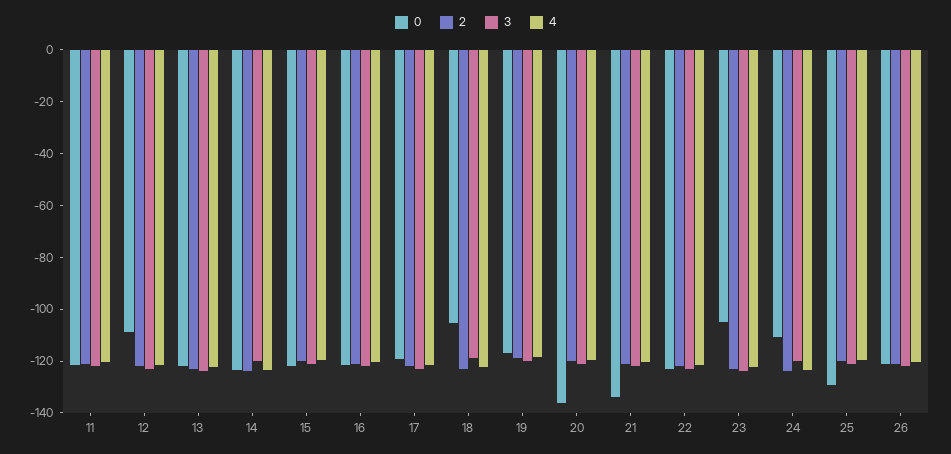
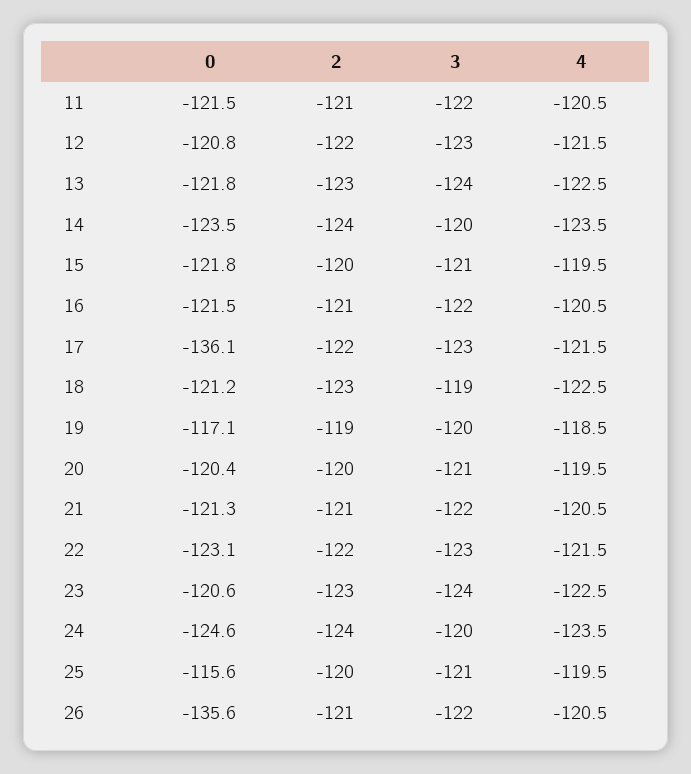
0, 12: -110 -> -120.8
0, 17: -120 -> -136.1
0, 18: -105 -> -121.2
0, 20: -135 -> -120.4
0, 21: -135 -> -121.3
0, 23: -105 -> -120.6
0, 24: -110 -> -124.6
0, 25: -130 -> -115.6
0, 26: -120 -> -135.6

